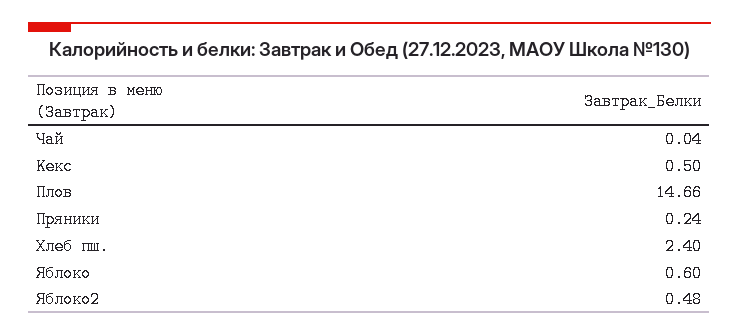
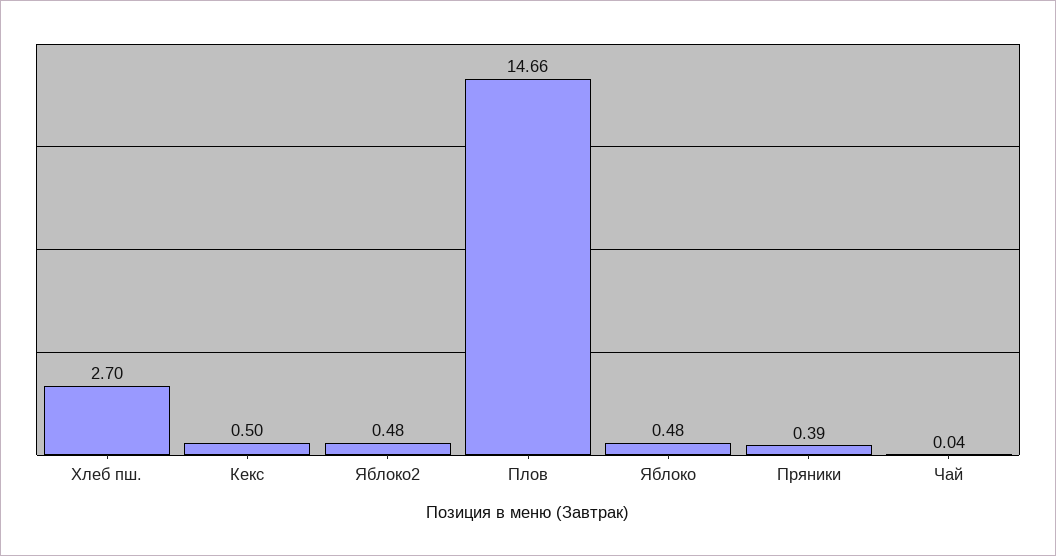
Пряники: 0.24 -> 0.39
Хлеб пш.: 2.4 -> 2.7
Яблоко: 0.6 -> 0.48

